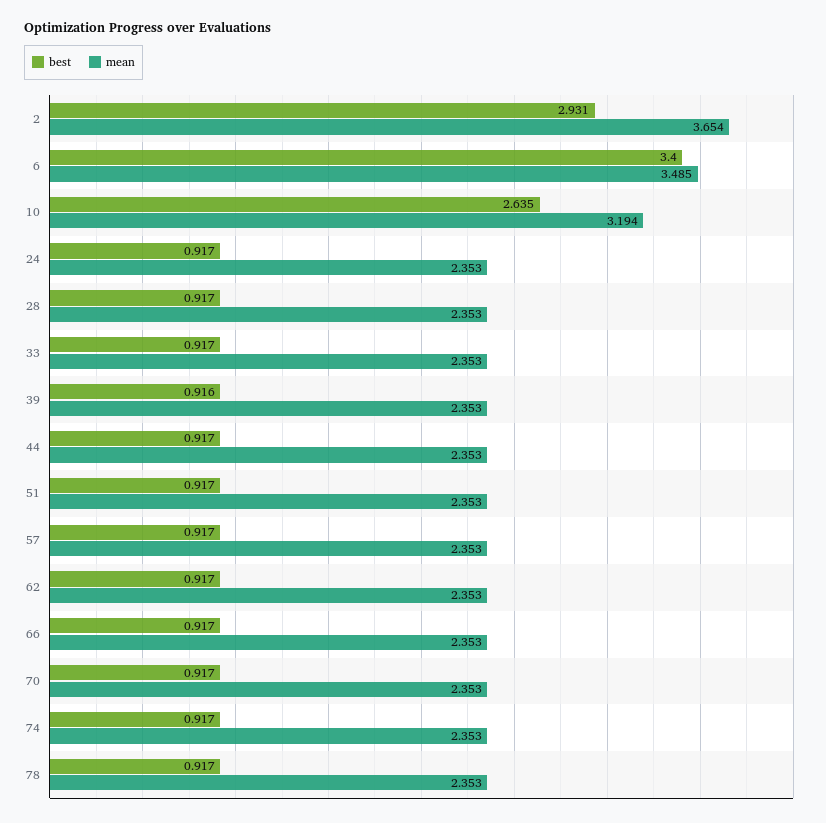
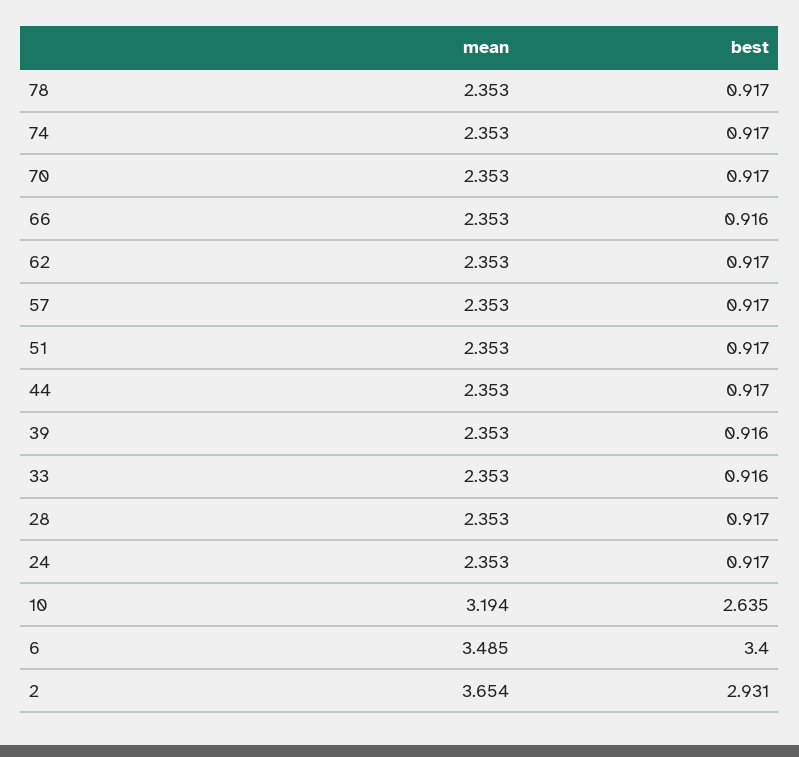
best, 33: 0.917 -> 0.916
best, 66: 0.917 -> 0.916

